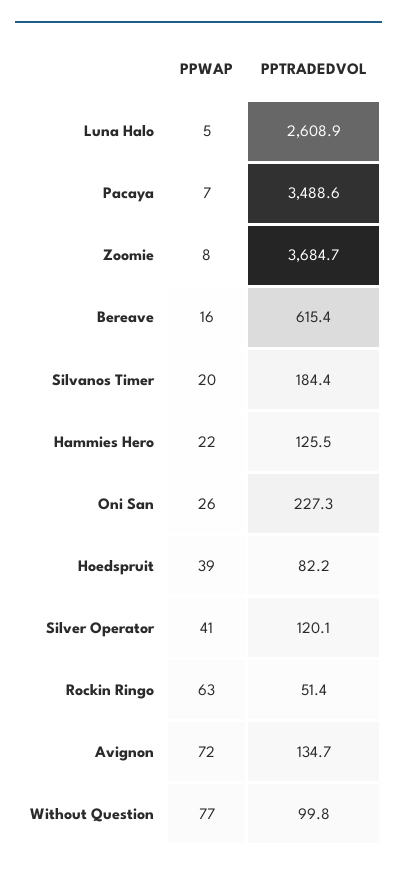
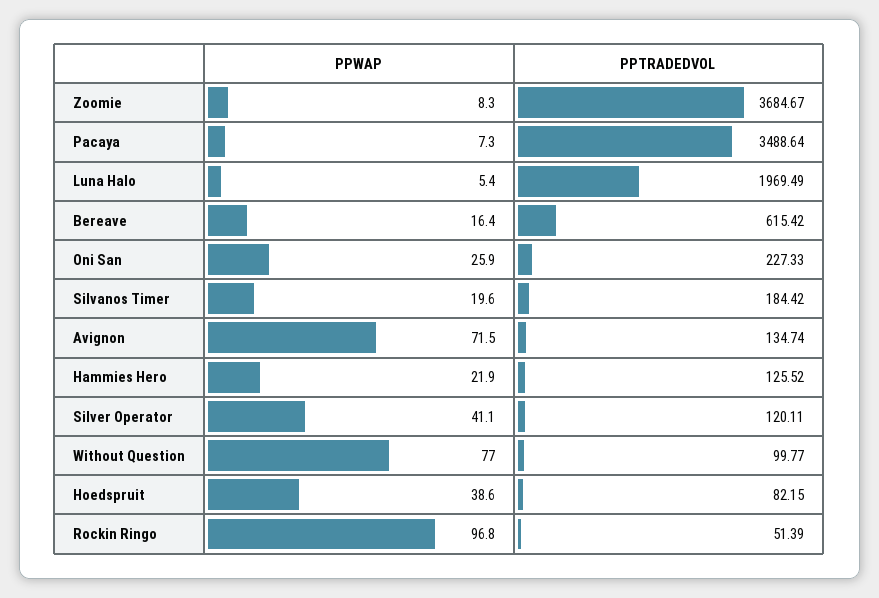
PPTRADEDVOL, Luna Halo: 2608.9 -> 1969.49
PPWAP, Rockin Ringo: 63 -> 96.8

